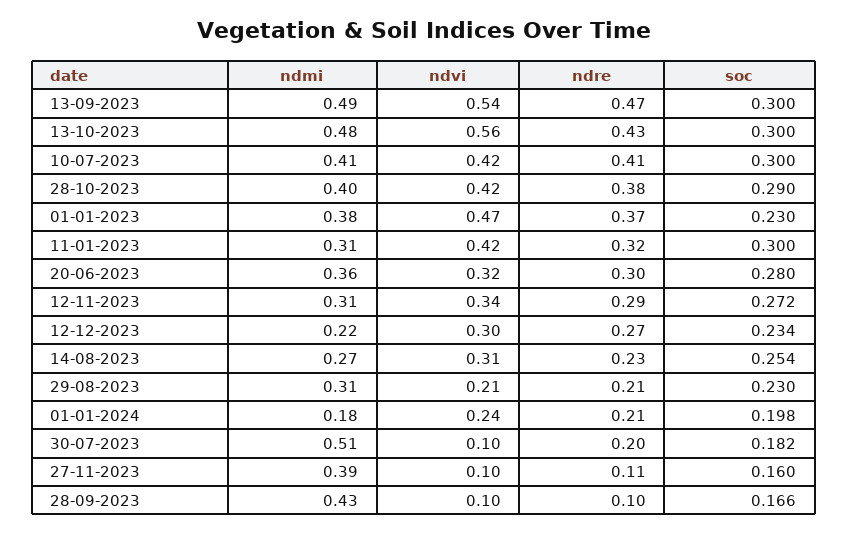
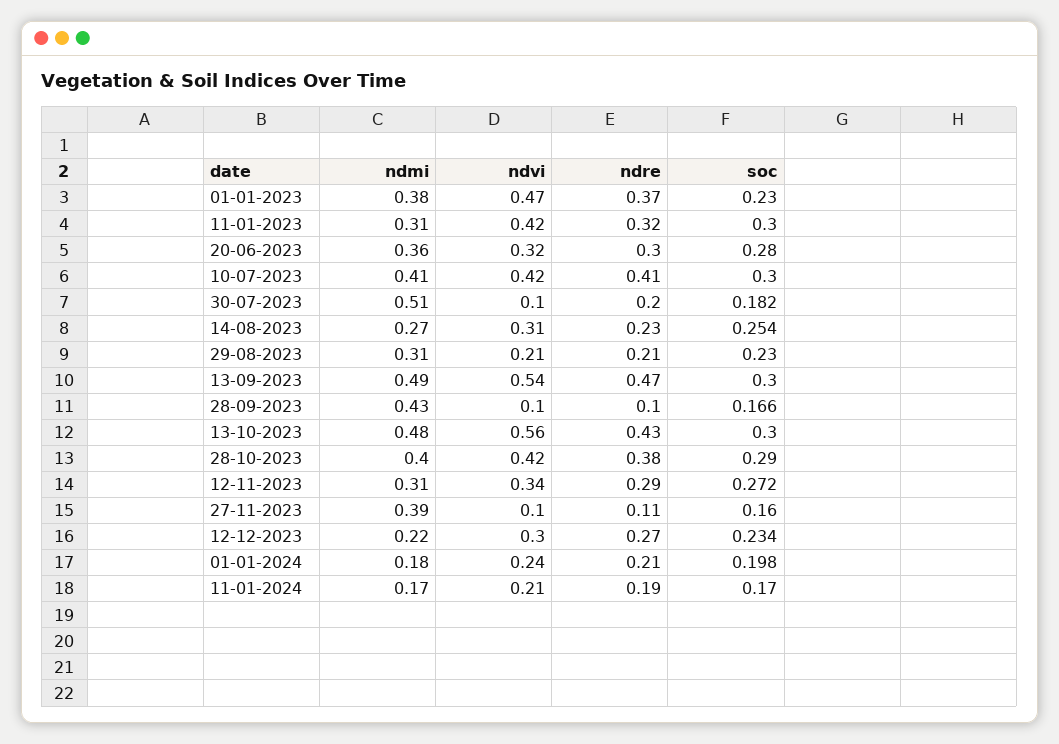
ndmi, 11-01-2024: none -> 0.17
ndvi, 11-01-2024: none -> 0.21
ndre, 11-01-2024: none -> 0.19
soc, 11-01-2024: none -> 0.17

